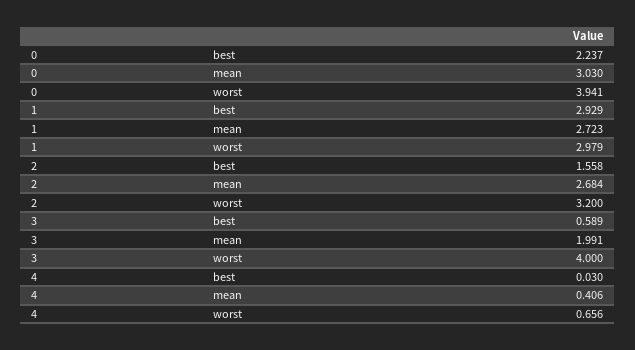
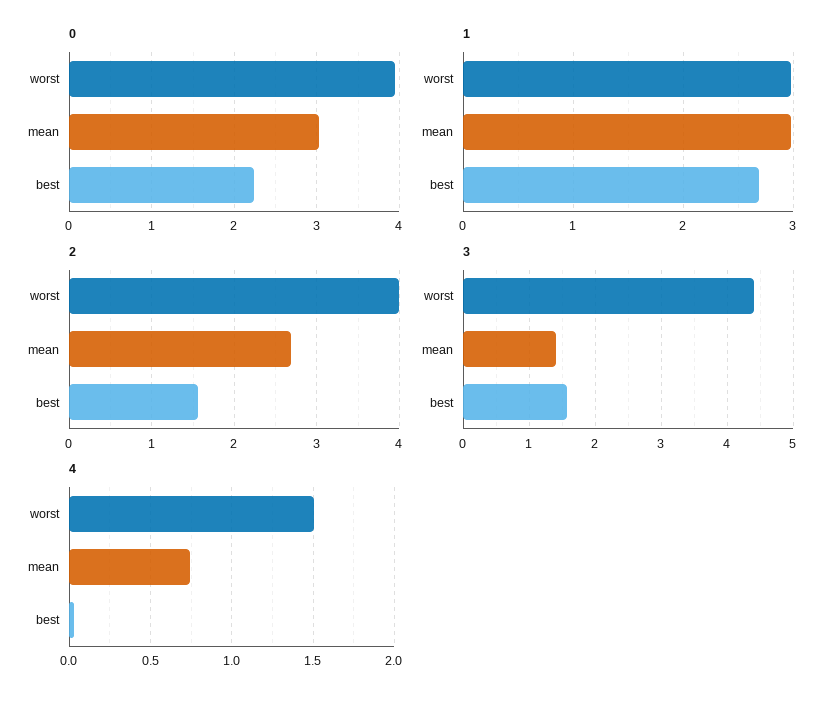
1, best: 2.929 -> 2.7
1, mean: 2.723 -> 3
2, worst: 3.2 -> 4
3, best: 0.589 -> 1.6
3, mean: 1.991 -> 1.4
3, worst: 4 -> 4.4
4, mean: 0.406 -> 0.75
4, worst: 0.656 -> 1.5

